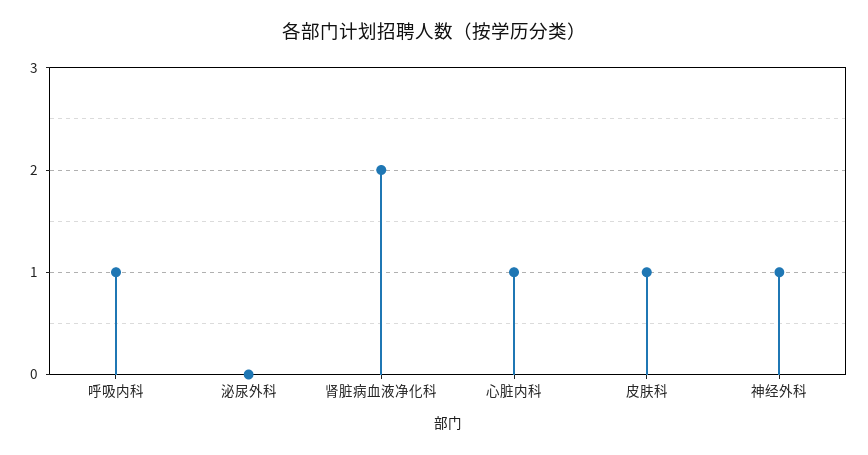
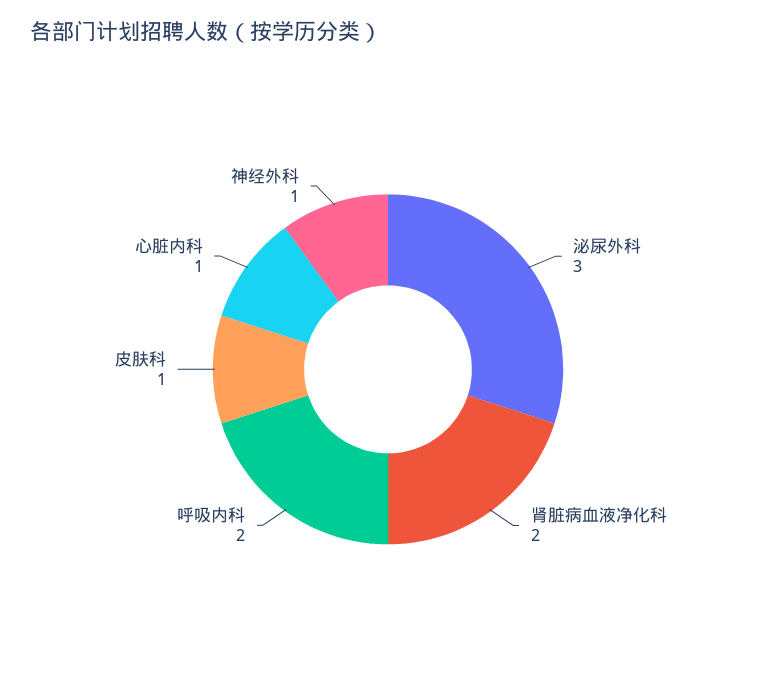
呼吸内科: 1 -> 2
泌尿外科: 0 -> 3

